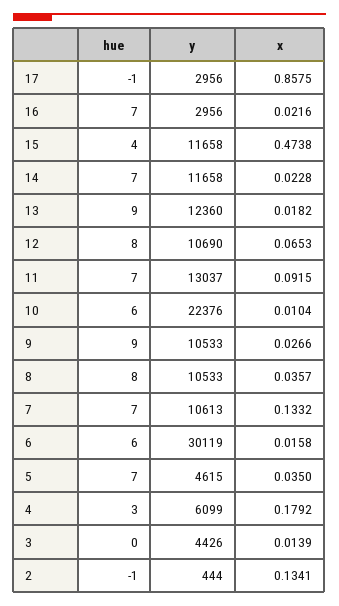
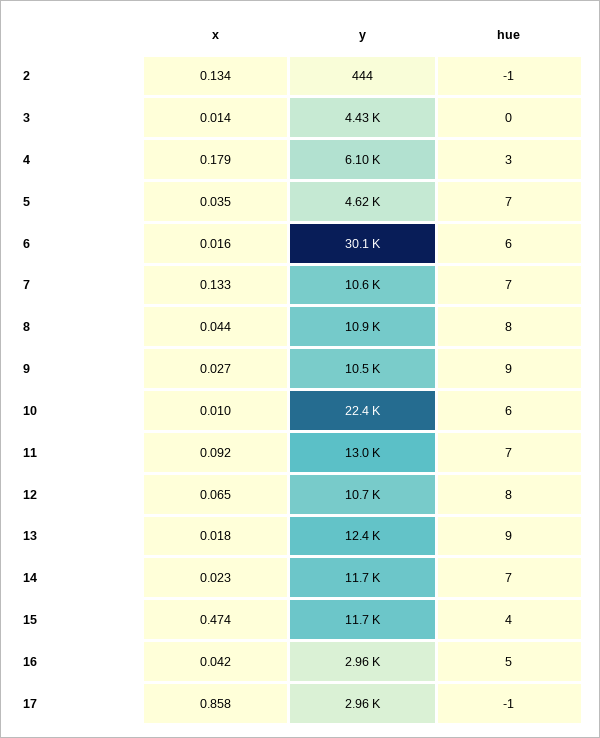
hue, 16: 7 -> 5
x, 16: 0.0216 -> 0.042
y, 8: 10533 -> 10900
x, 8: 0.0357 -> 0.044

